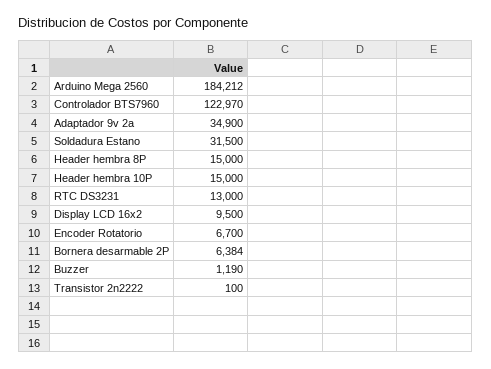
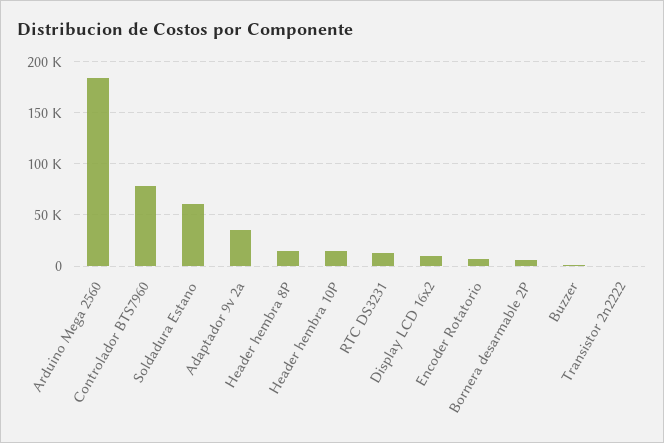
Controlador BTS7960: 122970 -> 80000
Soldadura Estano: 31500 -> 60000

